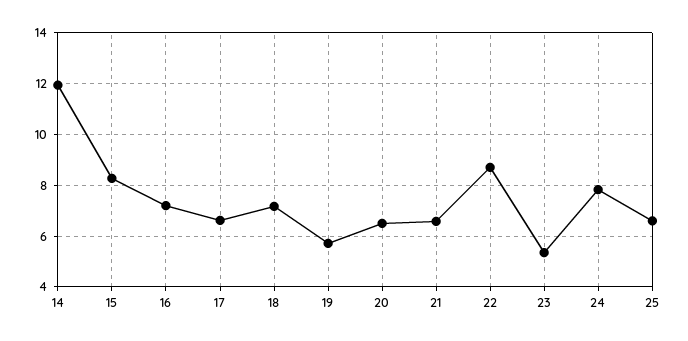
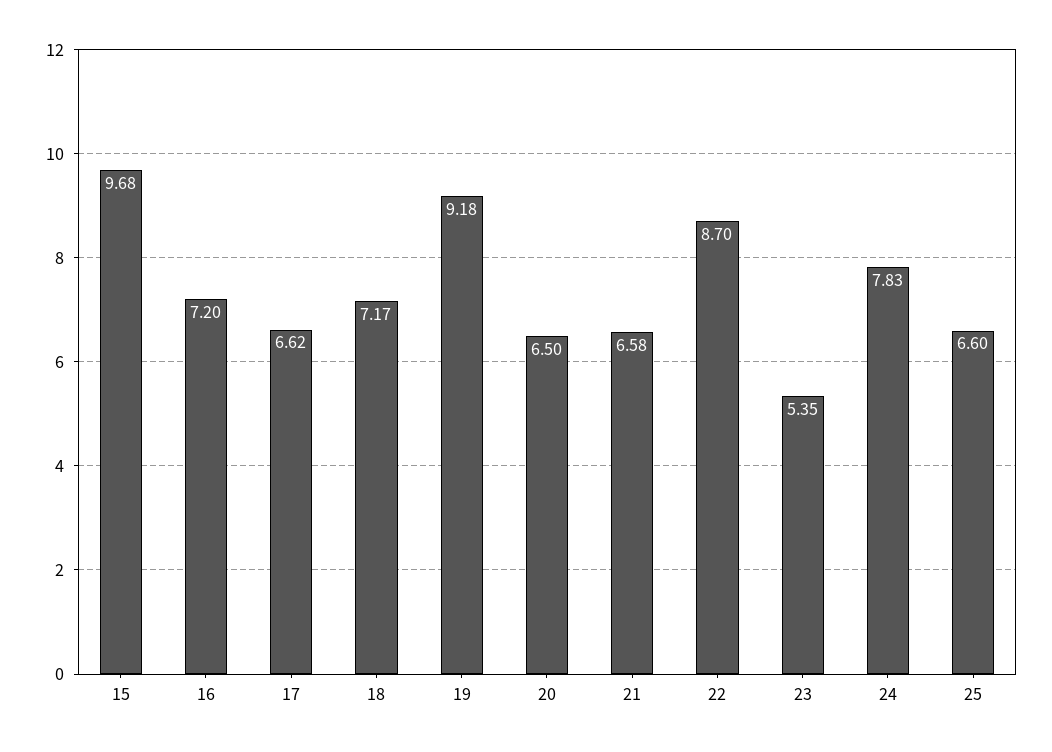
14: 12 -> none
15: 8.25 -> 9.68
19: 5.75 -> 9.18

